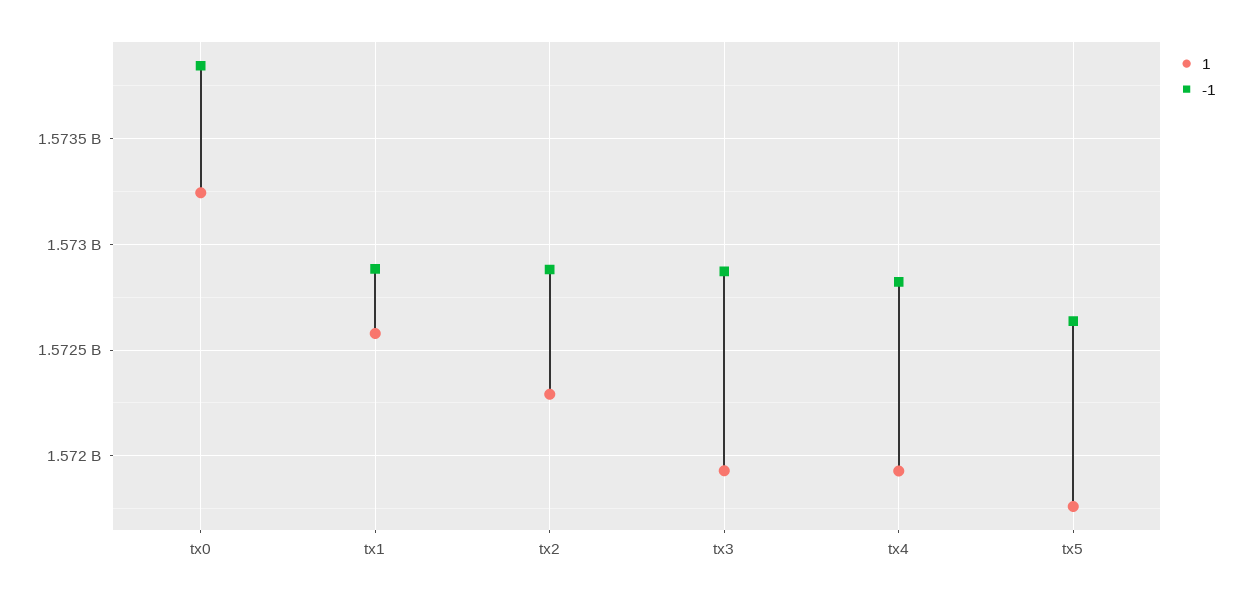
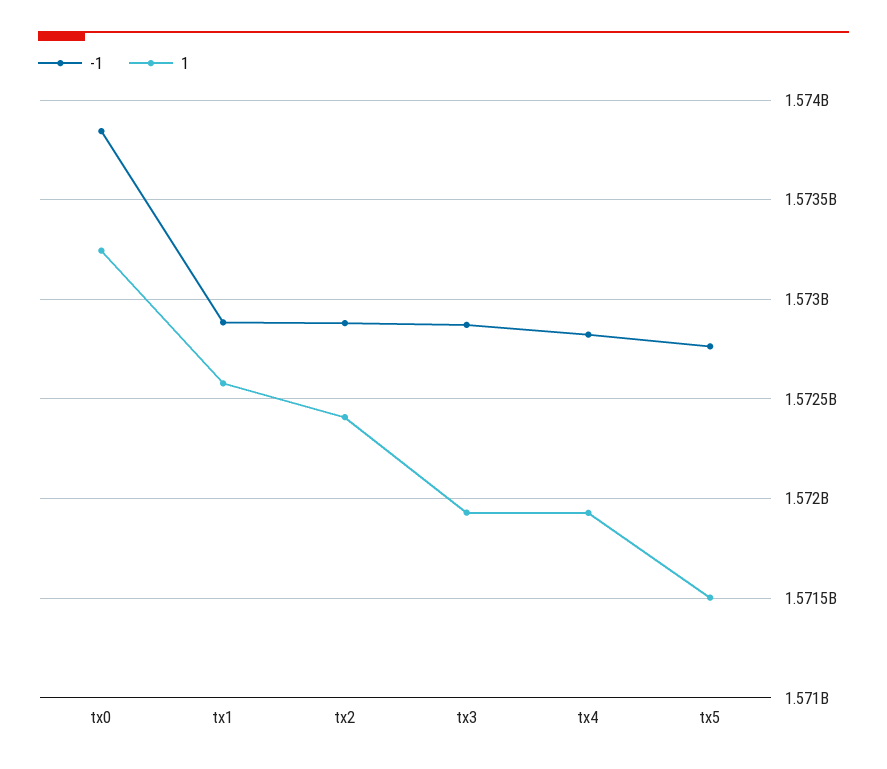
1, tx2: 1572300000 -> 1572400000
1, tx5: 1571750000 -> 1571500000
-1, tx5: 1572650000 -> 1572750000

